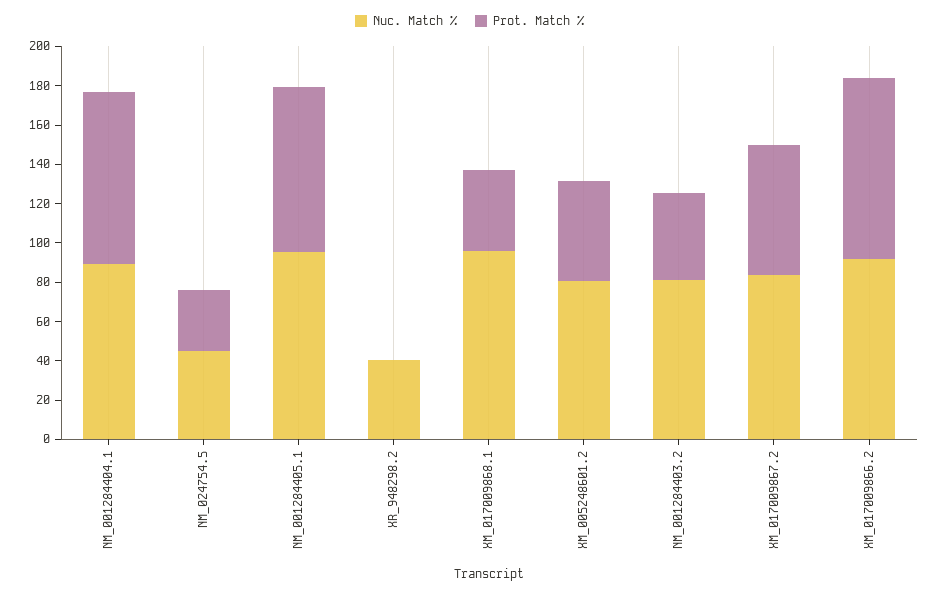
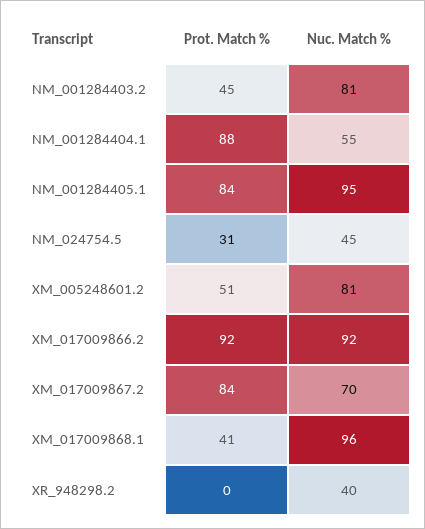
Nuc. Match %, NM_001284404.1: 90 -> 55
Nuc. Match %, XM_017009867.2: 85 -> 70
Prot. Match %, XM_017009867.2: 65 -> 84

